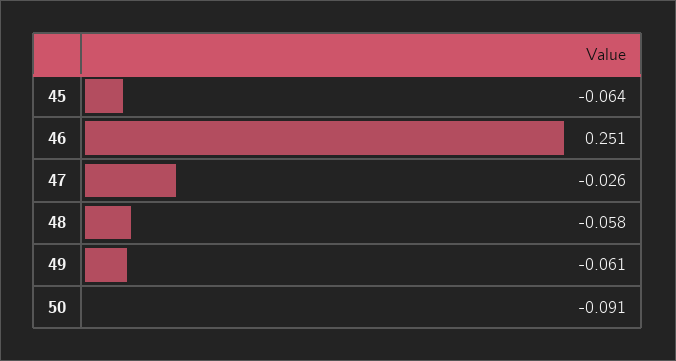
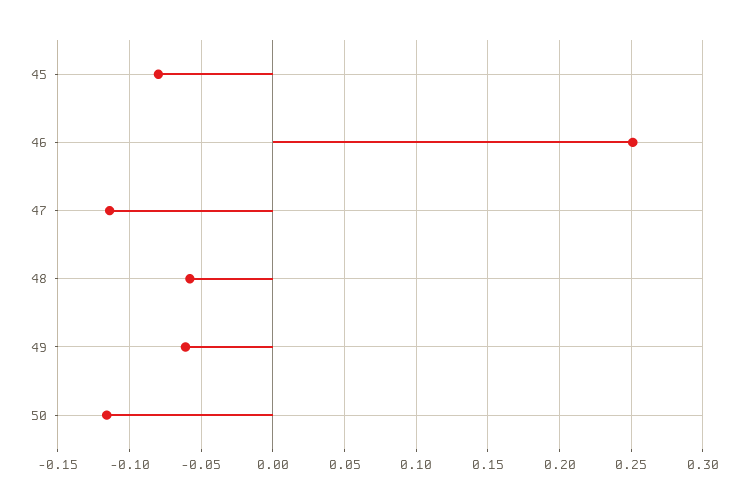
45: -0.064 -> -0.08
47: -0.026 -> -0.115
50: -0.091 -> -0.115

